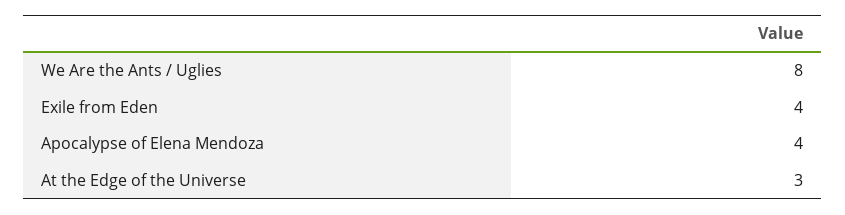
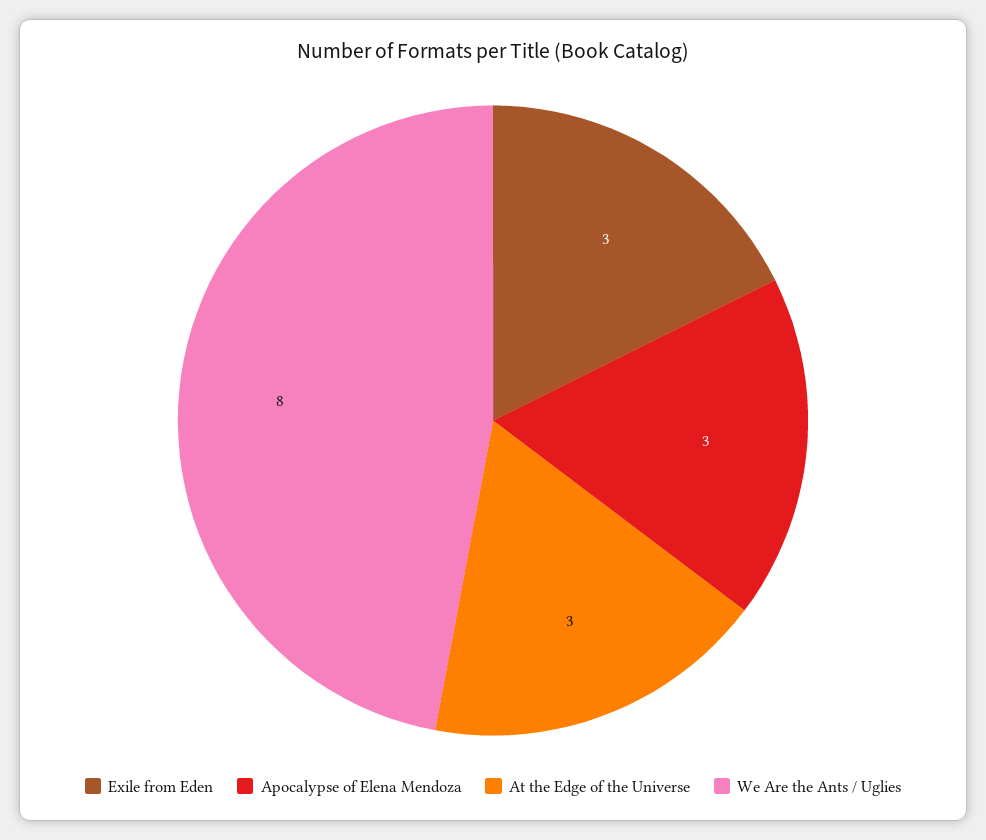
Exile from Eden: 4 -> 3
Apocalypse of Elena Mendoza: 4 -> 3

